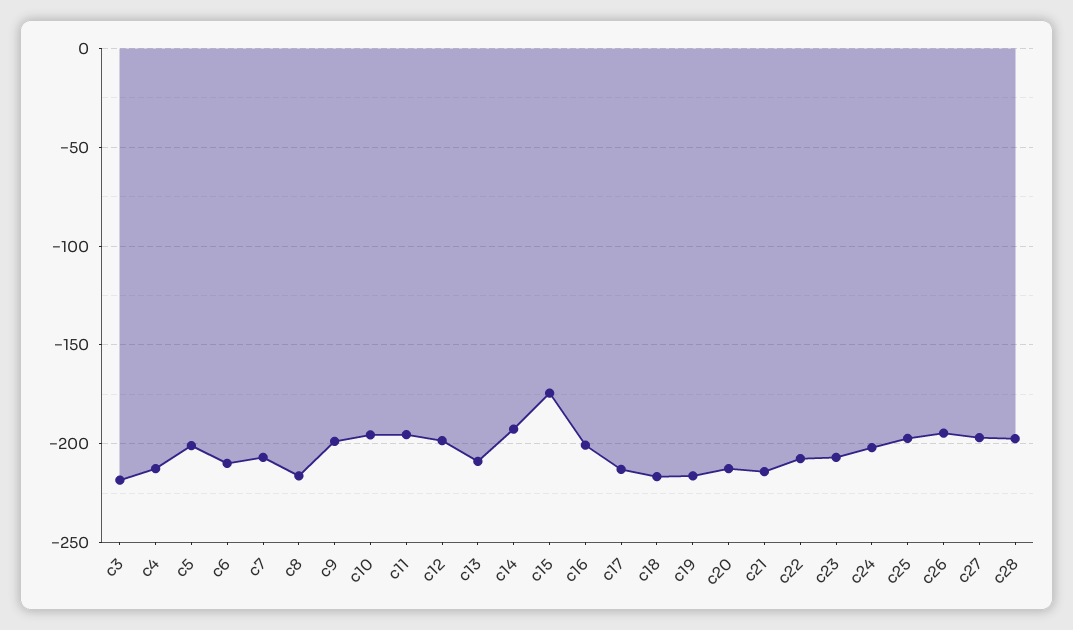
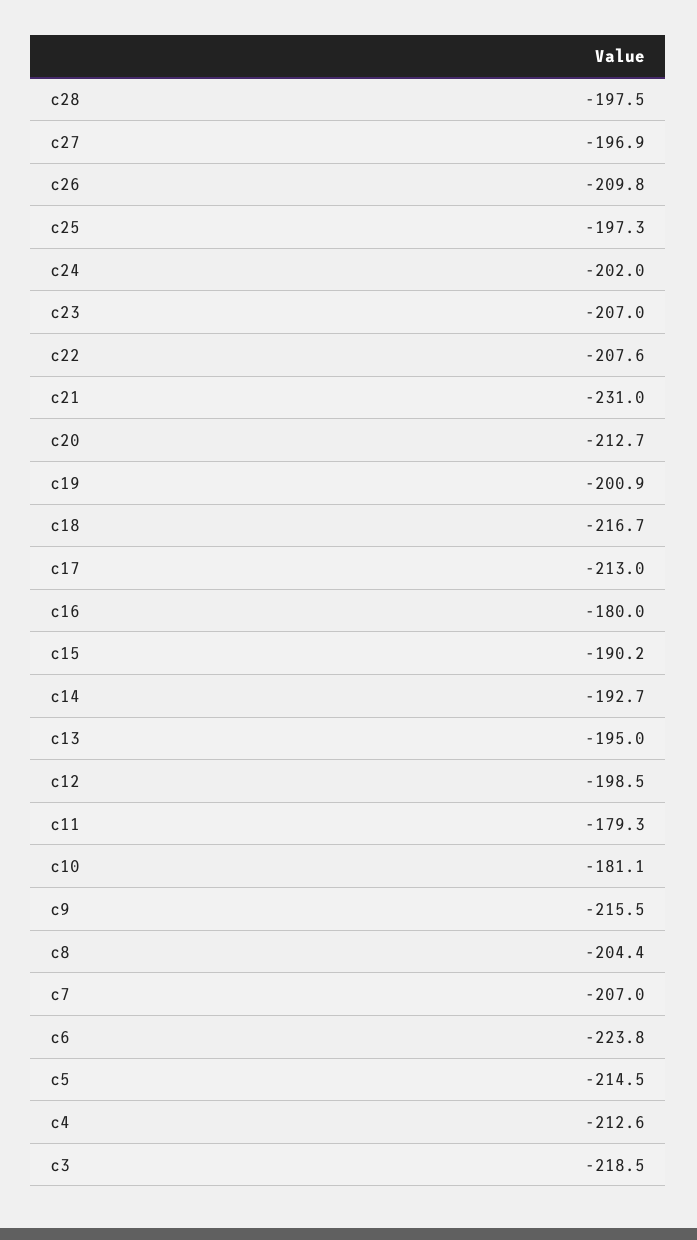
c5: -200 -> -214.5
c6: -210 -> -223.8
c8: -215 -> -204.4
c9: -200 -> -215.5
c10: -195 -> -181.1
c11: -195 -> -179.3
c13: -210 -> -195
c15: -175 -> -190.2
c16: -200 -> -180
c19: -215 -> -200.9
c21: -215 -> -231
c26: -195 -> -209.8

